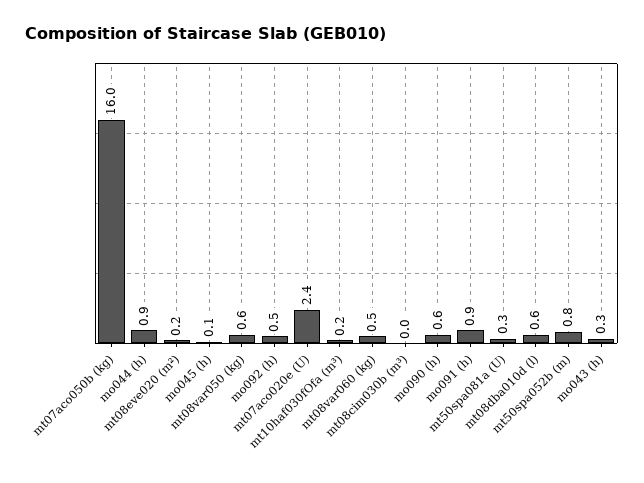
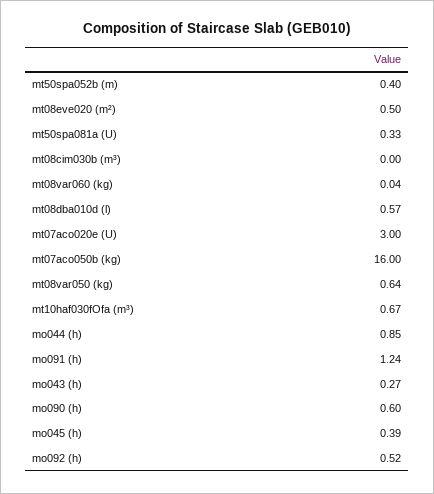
mt08eve020 (m²): 0.2 -> 0.5
mo045 (h): 0.1 -> 0.39
mt07aco020e (U): 2.4 -> 3
mt10haf030fOfa (m³): 0.2 -> 0.67
mt08var060 (kg): 0.5 -> 0.04
mo091 (h): 0.9 -> 1.24
mt50spa052b (m): 0.8 -> 0.4

